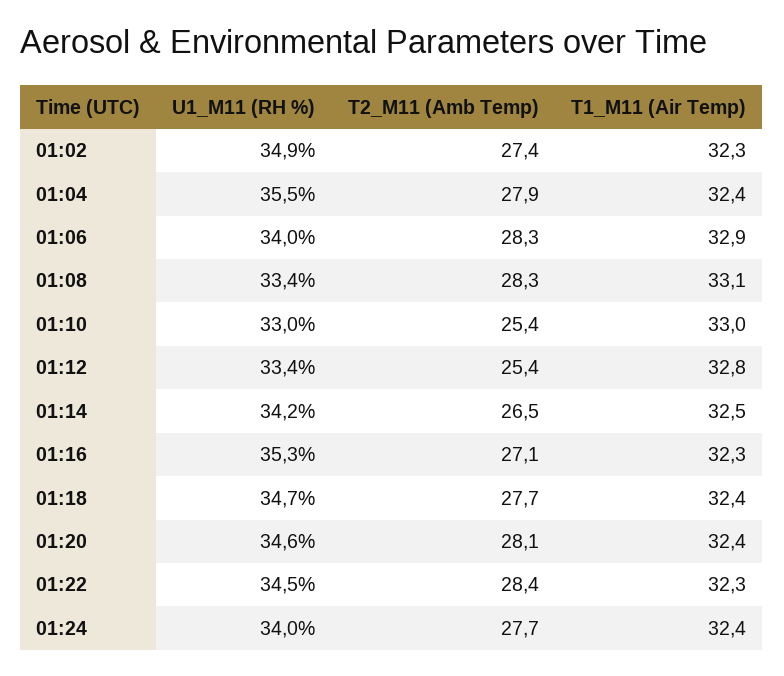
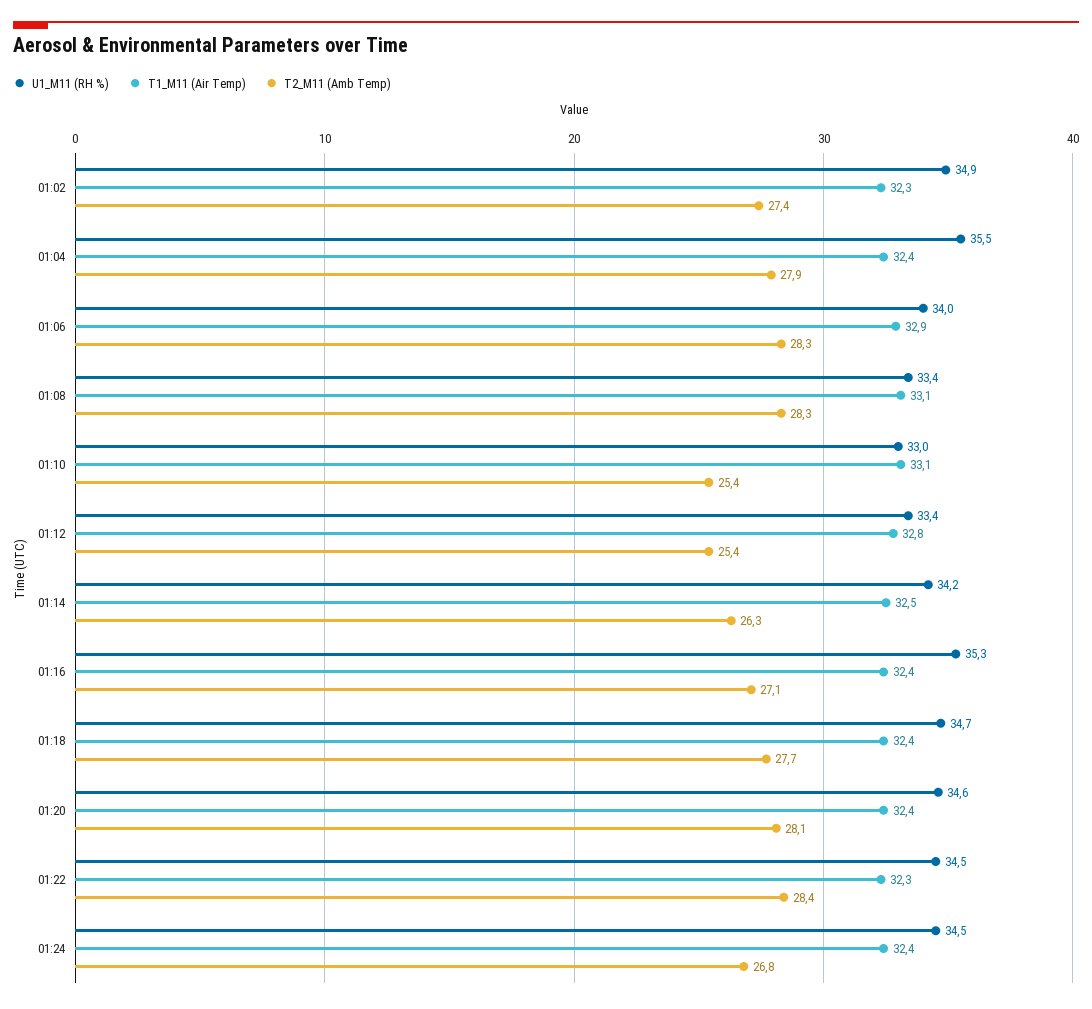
T1_M11 (Air Temp), 01:10: 33 -> 33.1
T2_M11 (Amb Temp), 01:14: 26.5 -> 26.3
T1_M11 (Air Temp), 01:16: 32.3 -> 32.4
U1_M11 (RH %), 01:24: 34 -> 34.5
T2_M11 (Amb Temp), 01:24: 27.7 -> 26.8

